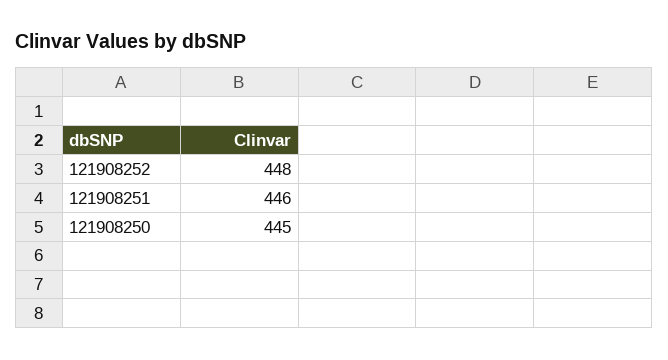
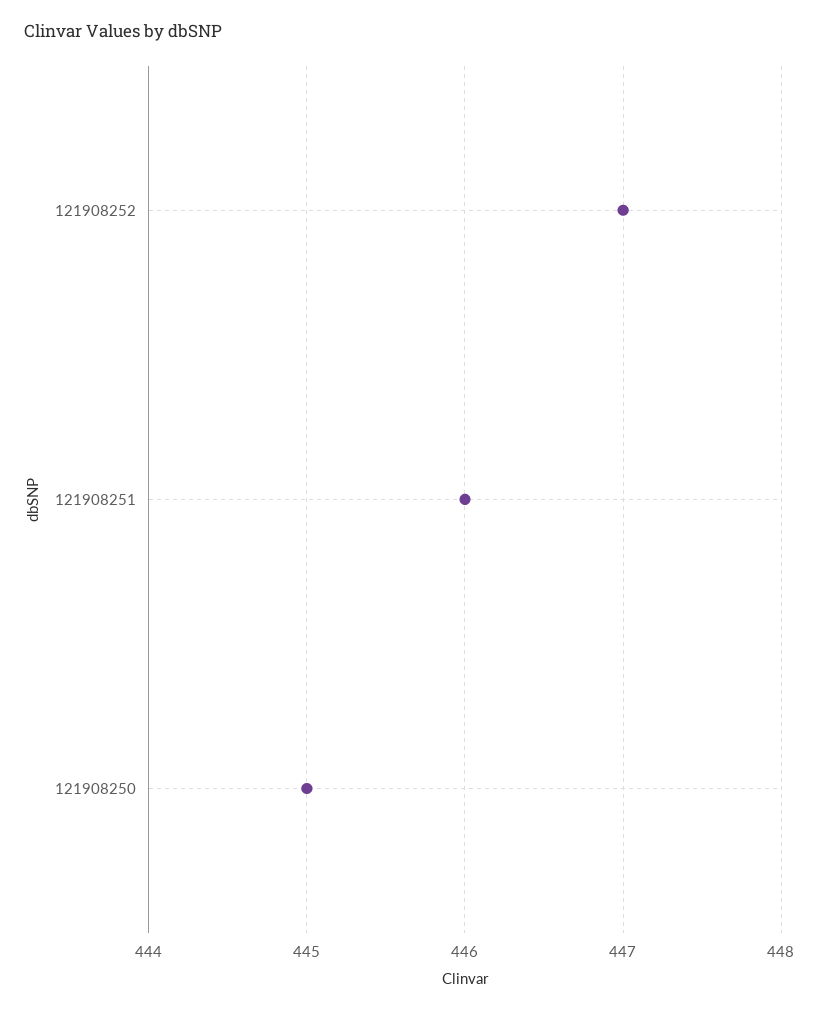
121908252: 448 -> 447

